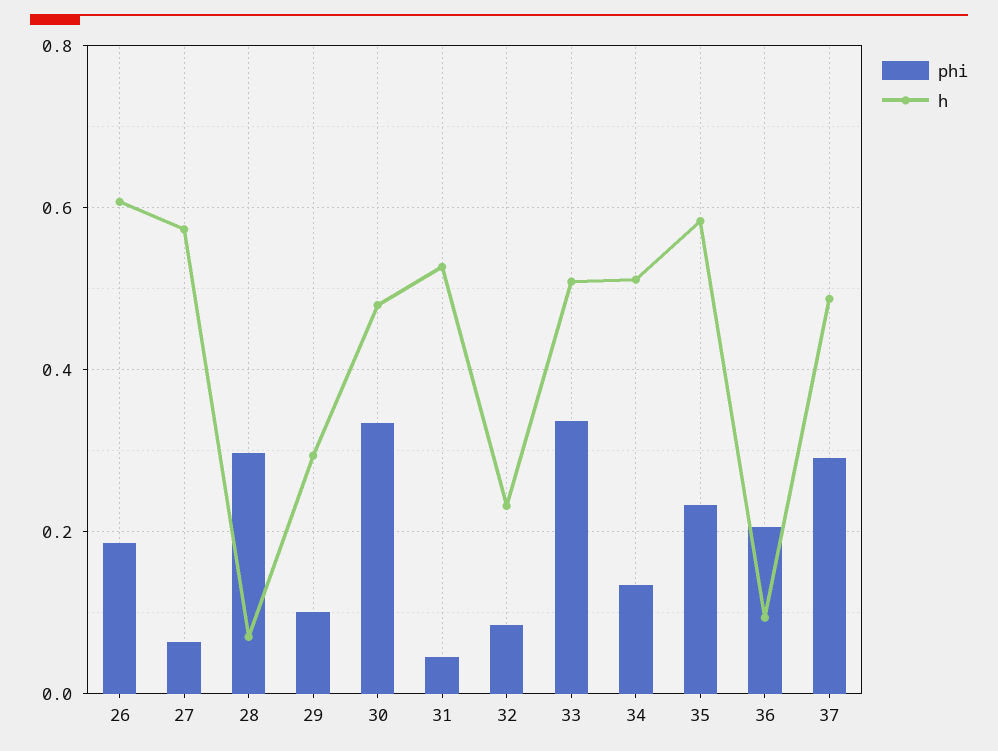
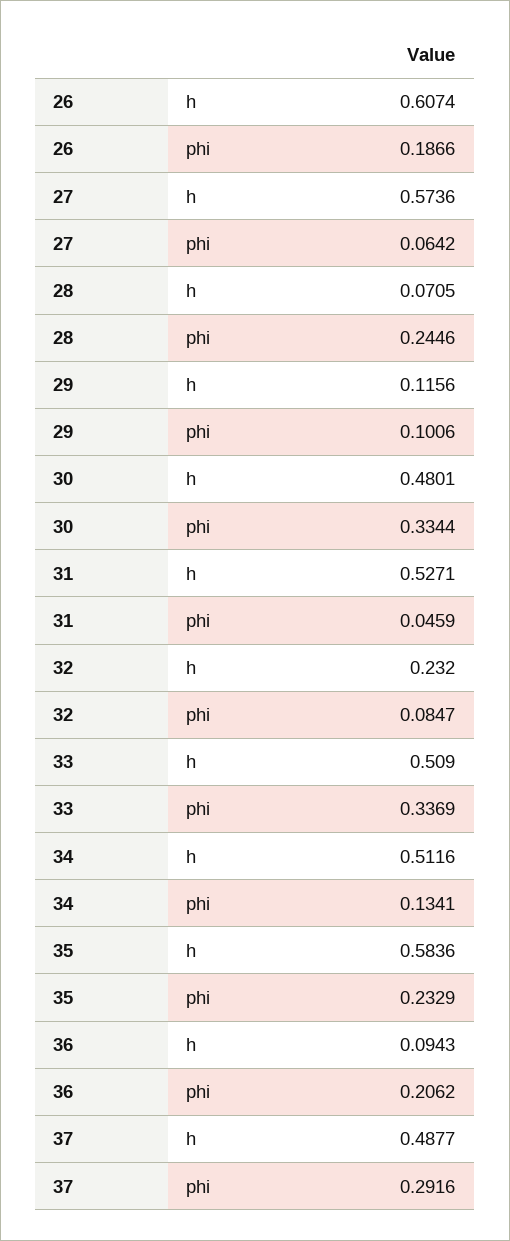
phi, 28: 0.3 -> 0.2446
h, 29: 0.3 -> 0.1156

